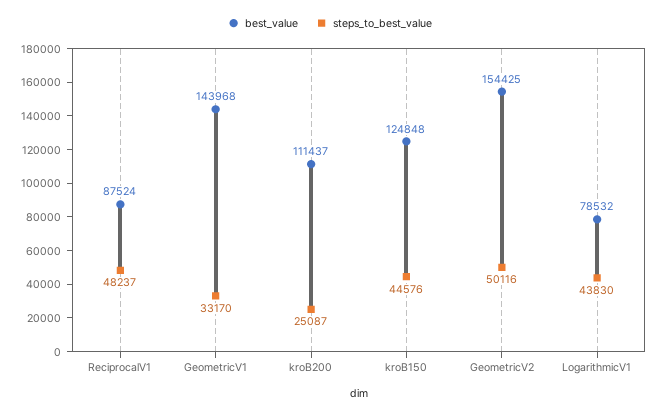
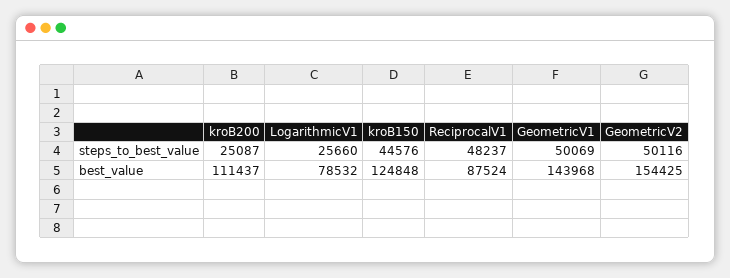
steps_to_best_value, GeometricV1: 33170 -> 50069
steps_to_best_value, LogarithmicV1: 43830 -> 25660

